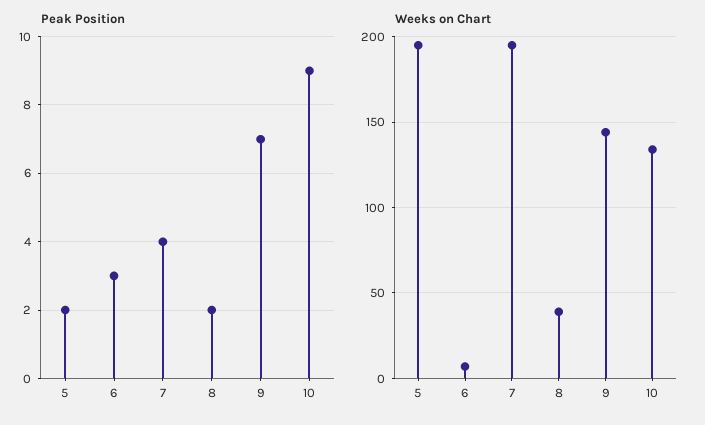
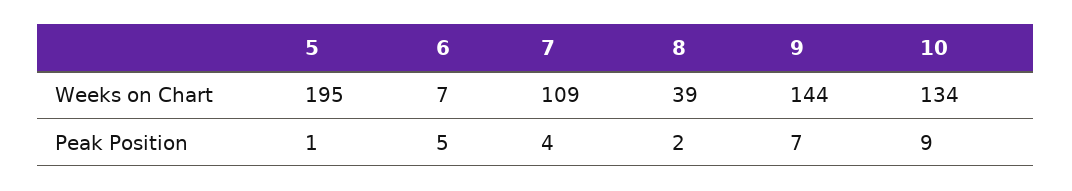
Peak Position, 5: 2 -> 1
Peak Position, 6: 3 -> 5
Weeks on Chart, 7: 195 -> 109

